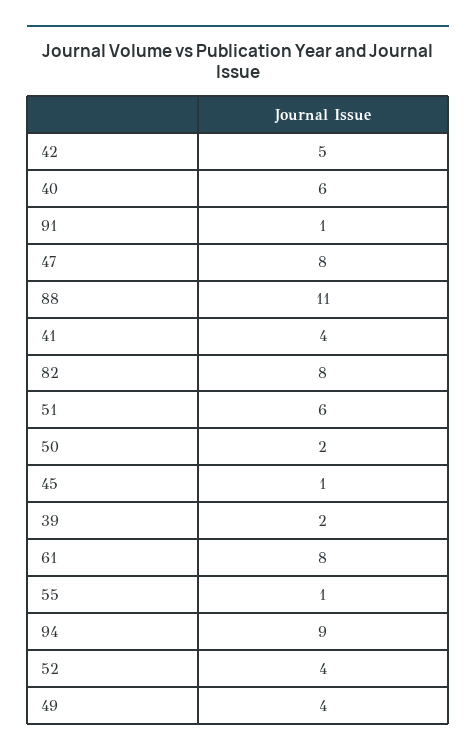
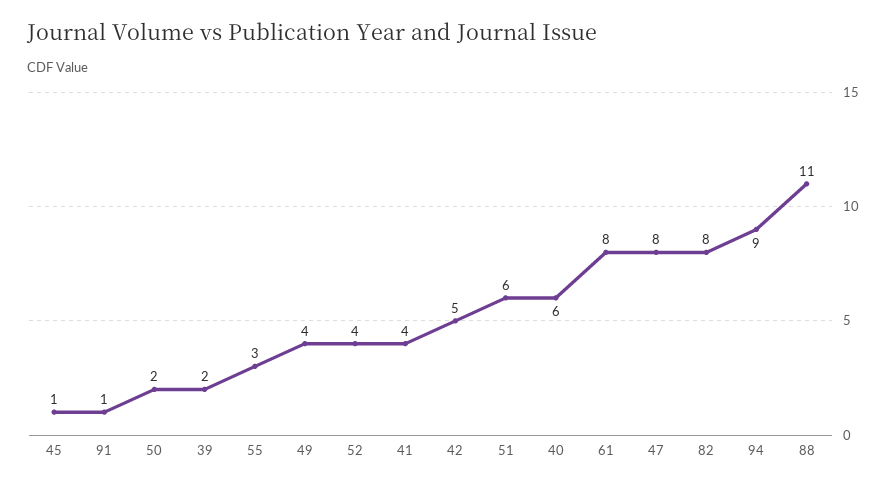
55: 1 -> 3

